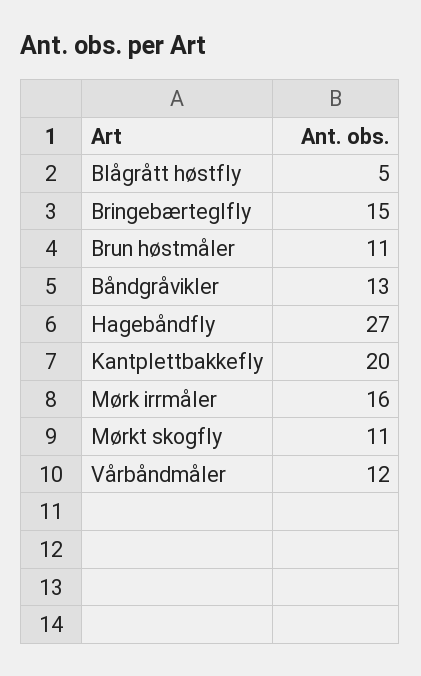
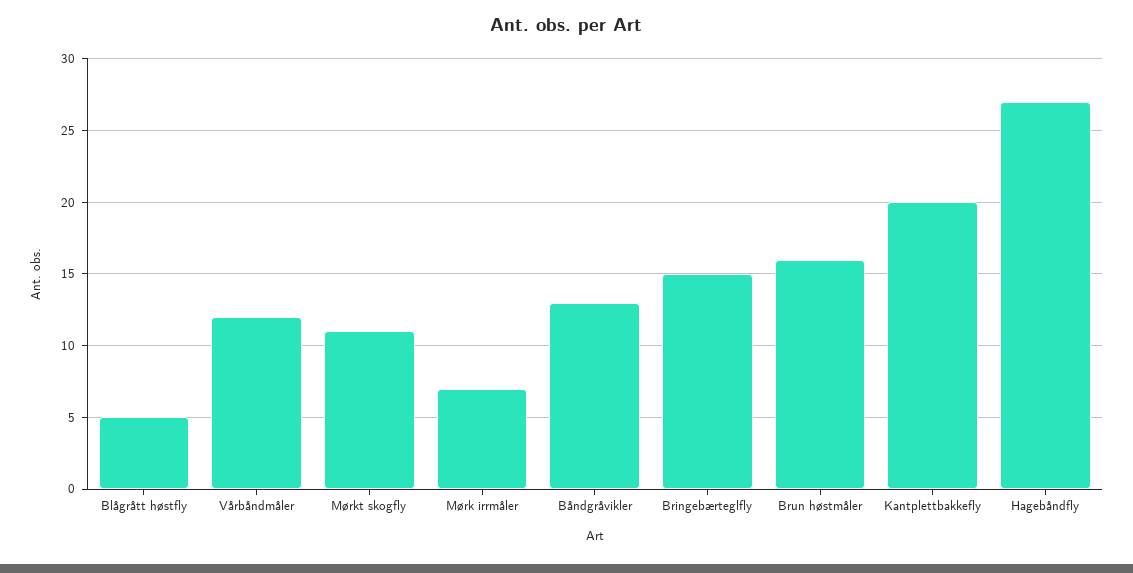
Brun høstmåler: 11 -> 16
Mørk irrmåler: 16 -> 7

